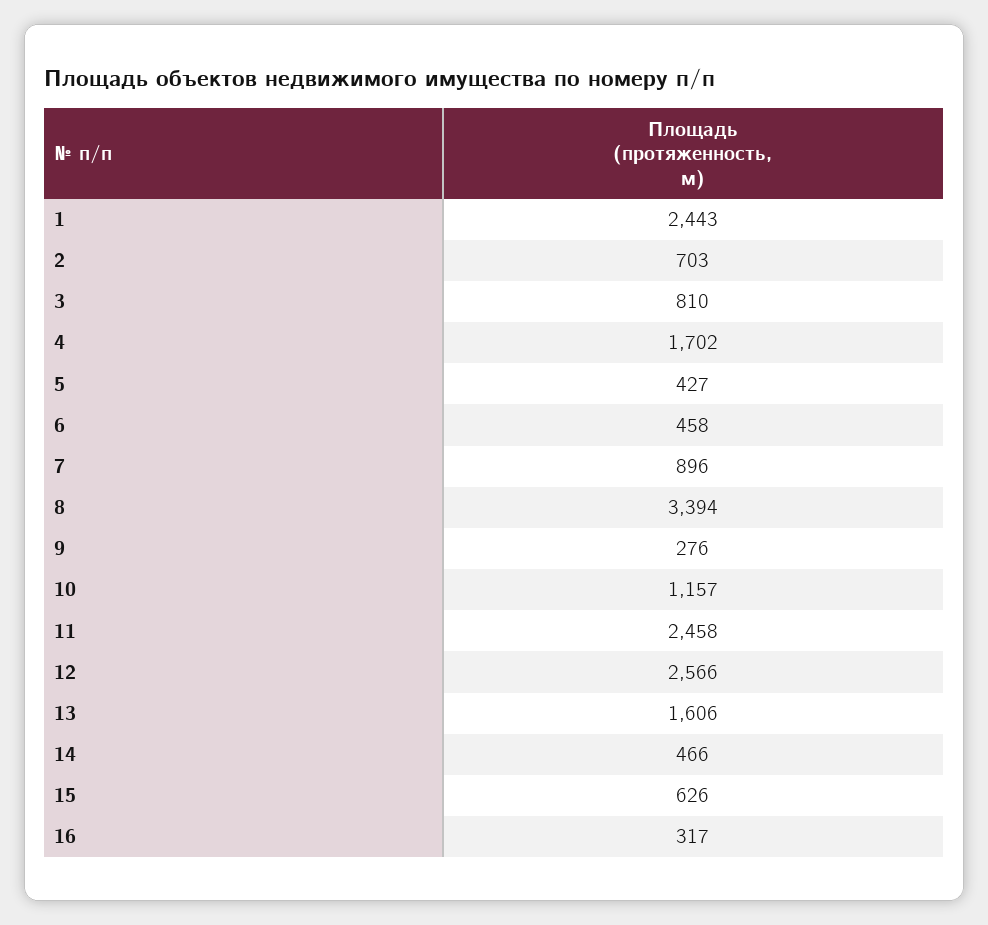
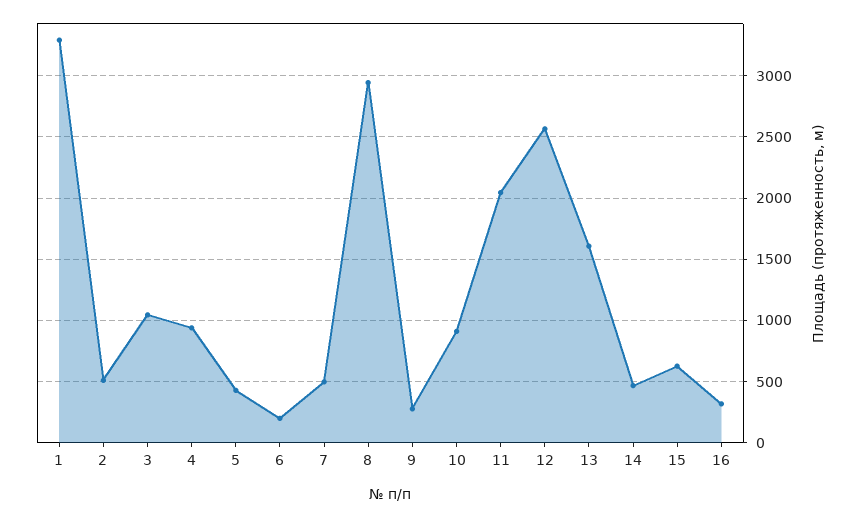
1: 2443 -> 3300
2: 703 -> 500
3: 810 -> 1050
4: 1702 -> 950
6: 458 -> 200
7: 896 -> 500
8: 3394 -> 2950
10: 1157 -> 900
11: 2458 -> 2050

